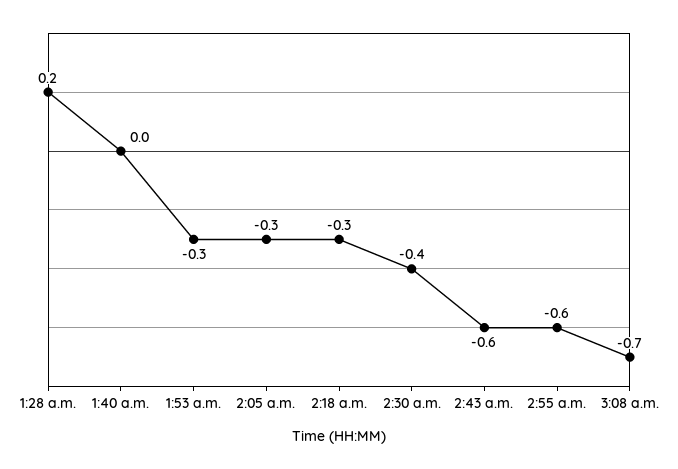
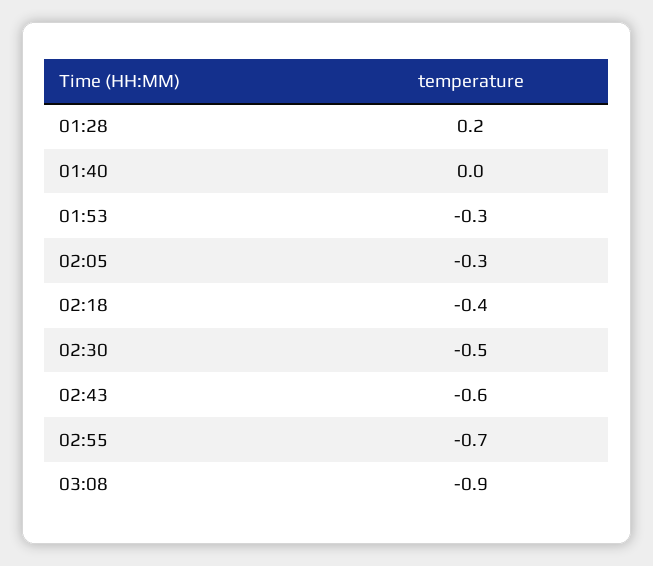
2:18 a.m.: -0.3 -> -0.4
2:30 a.m.: -0.4 -> -0.5
2:55 a.m.: -0.6 -> -0.7
3:08 a.m.: -0.7 -> -0.9

